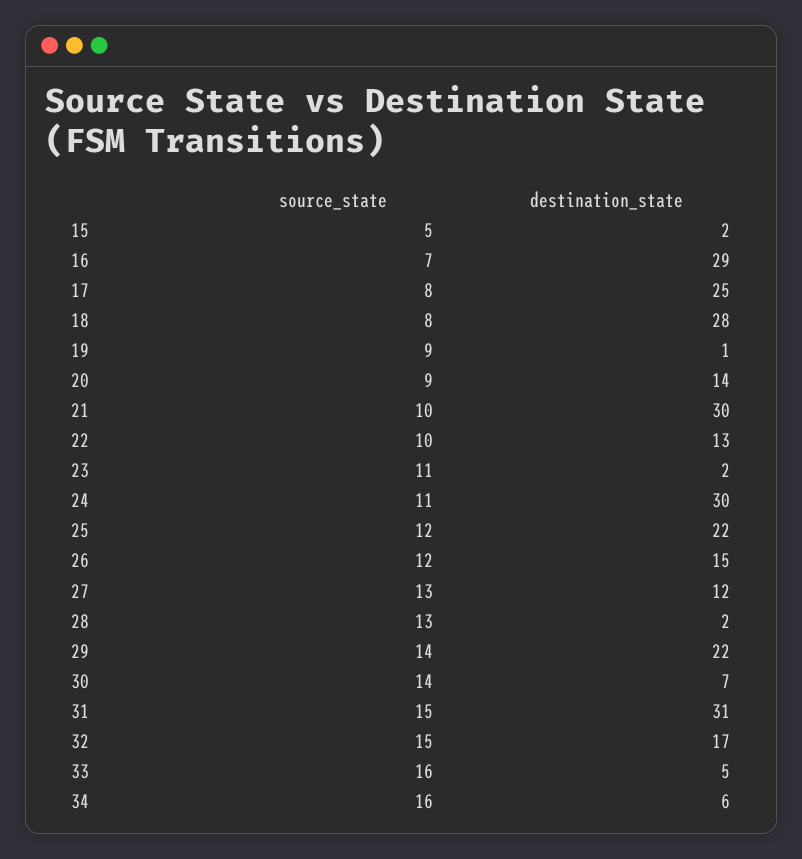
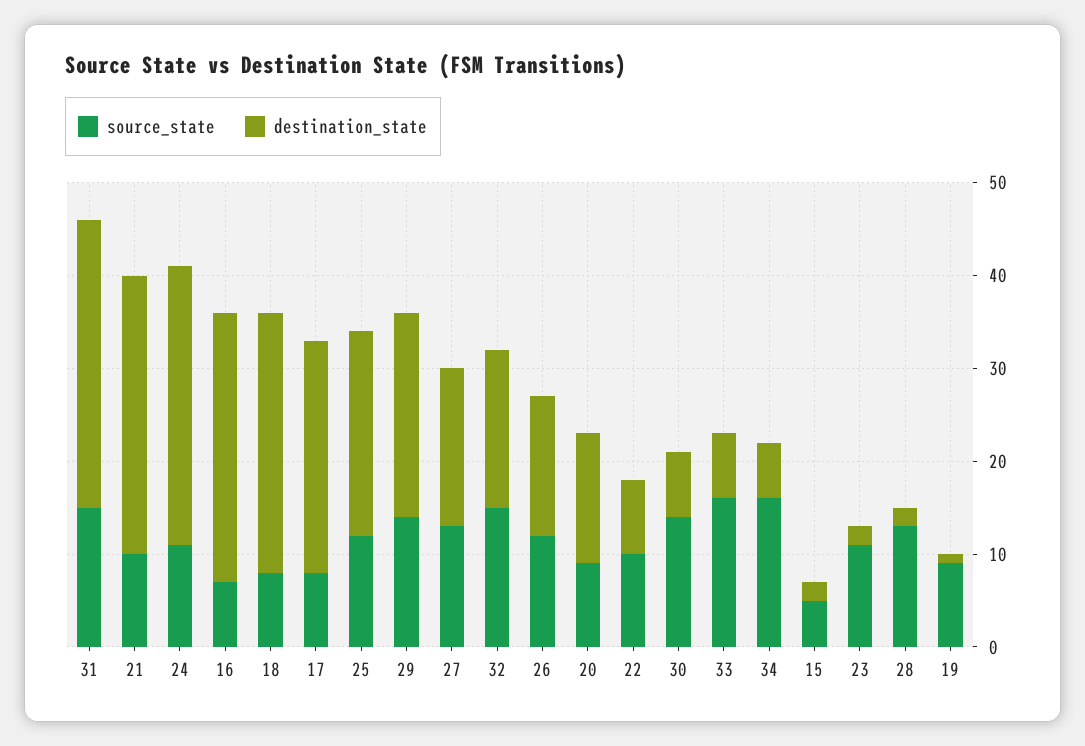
destination_state, 22: 13 -> 8
destination_state, 27: 12 -> 17
destination_state, 33: 5 -> 7

